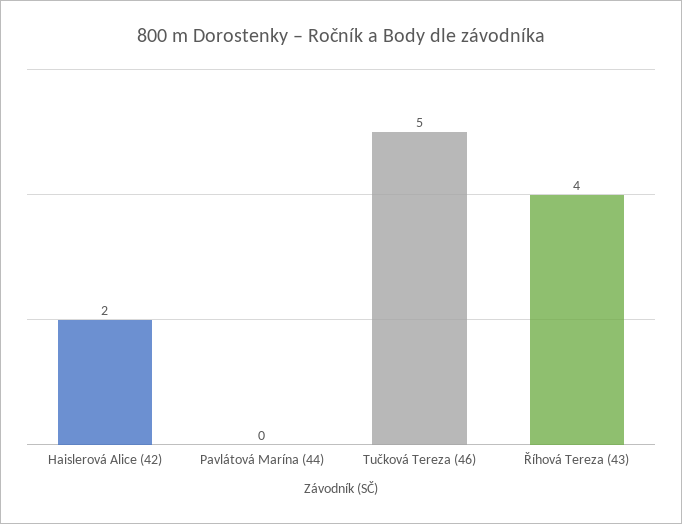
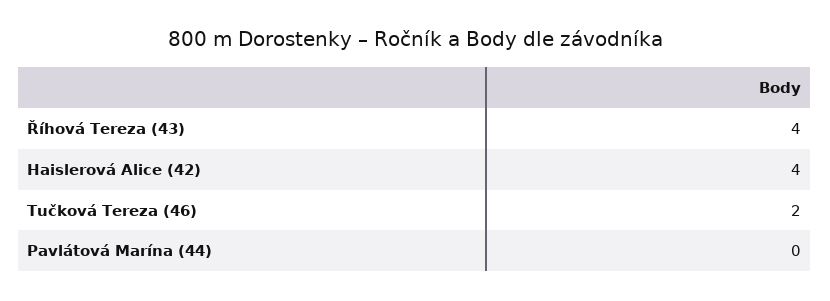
Haislerová Alice (42): 2 -> 4
Tučková Tereza (46): 5 -> 2

